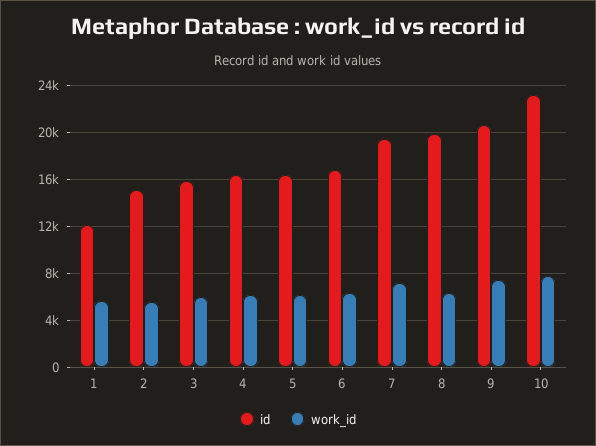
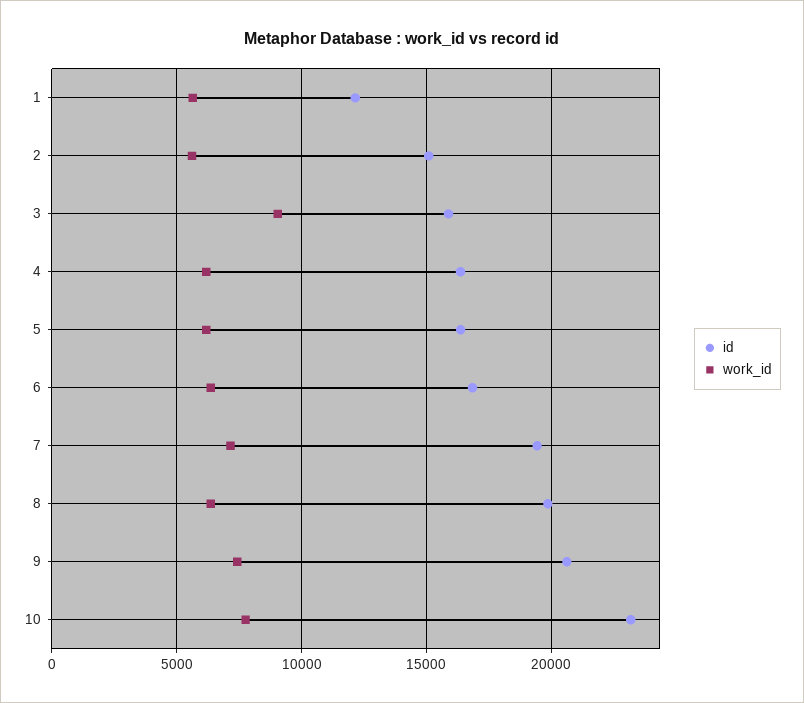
work_id, 3: 6000 -> 9000

